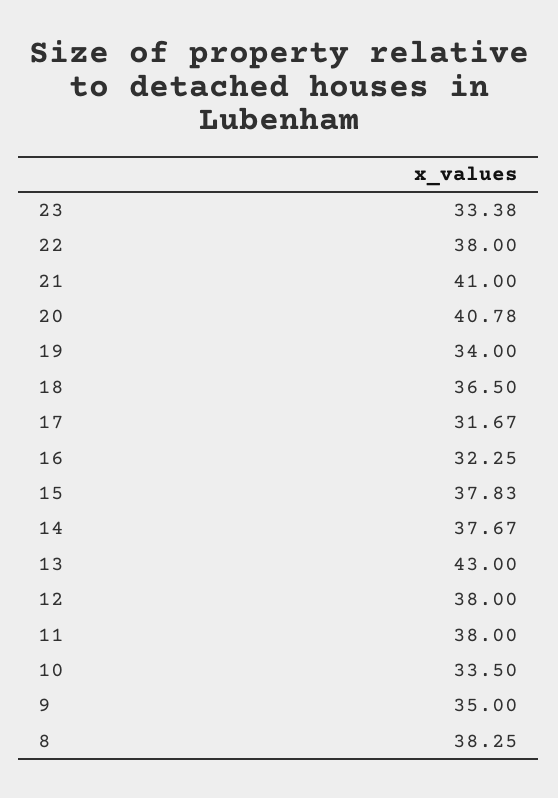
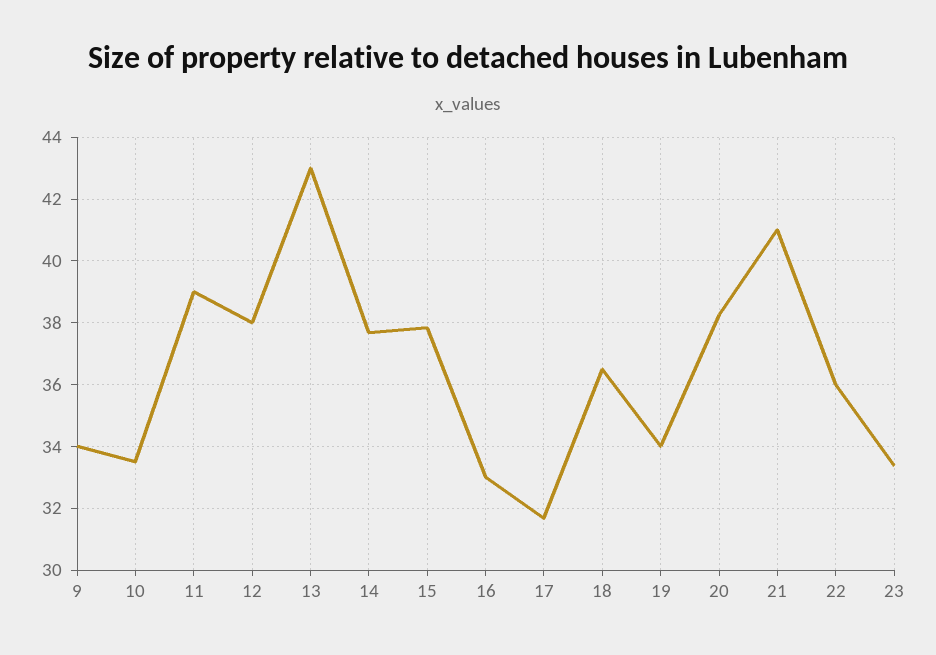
22: 38 -> 36
20: 40.78 -> 38.2
16: 32.25 -> 33
11: 38 -> 39
9: 35 -> 34
8: 38.25 -> none

